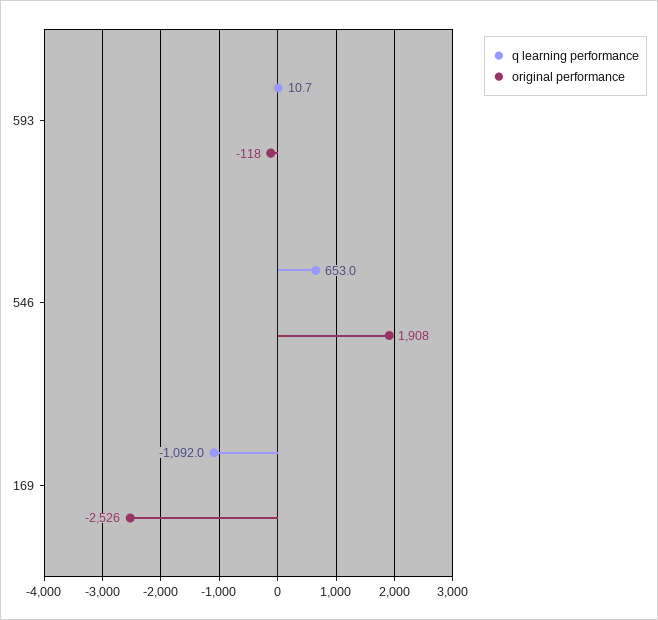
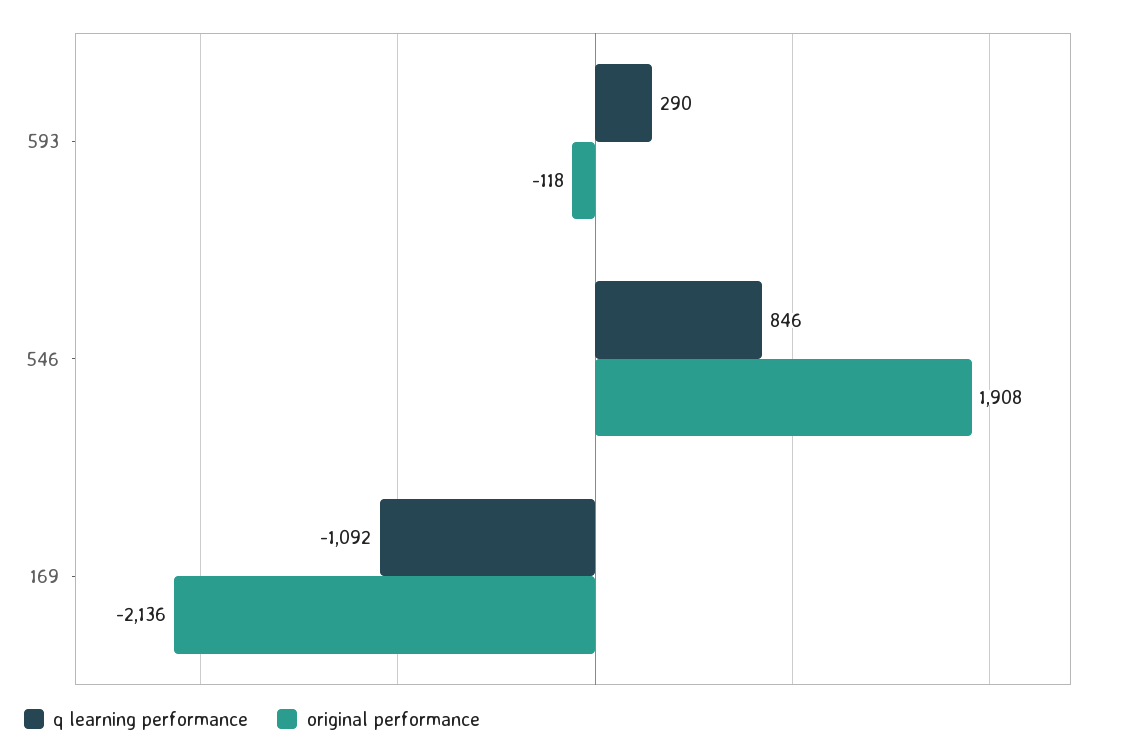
q learning performance, 593: 10.7 -> 290
q learning performance, 546: 653 -> 846
original performance, 169: -2526 -> -2136

